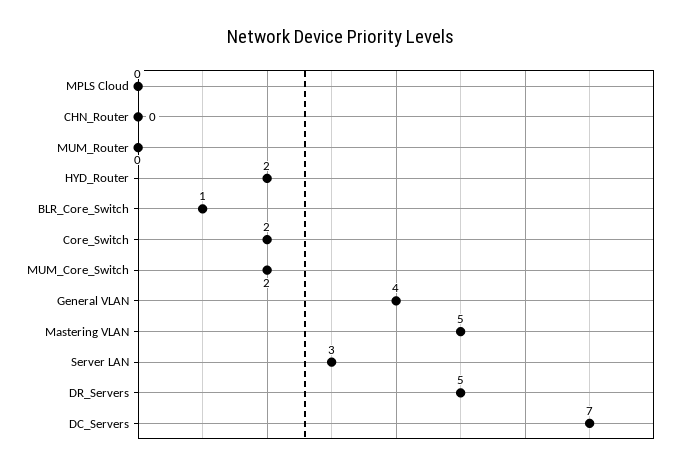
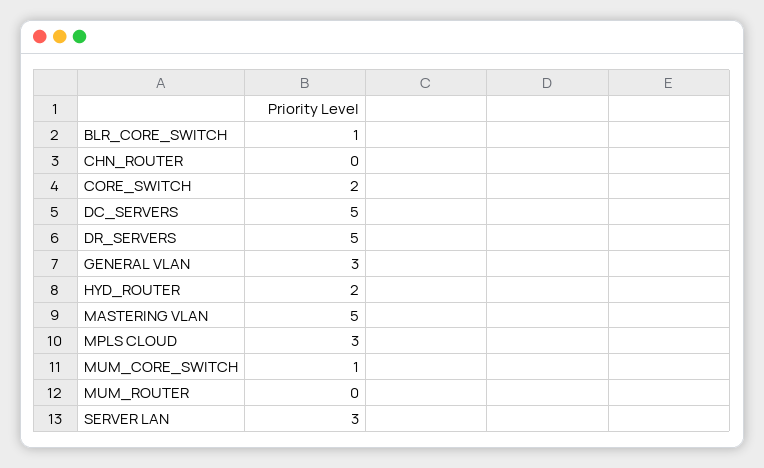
MPLS Cloud: 0 -> 3
MUM_Core_Switch: 2 -> 1
General VLAN: 4 -> 3
DC_Servers: 7 -> 5

